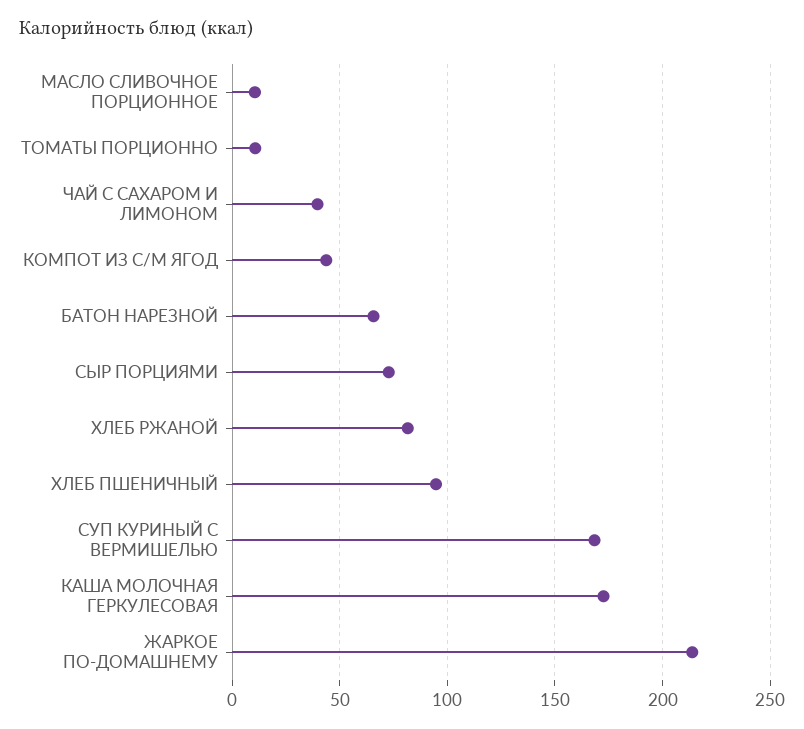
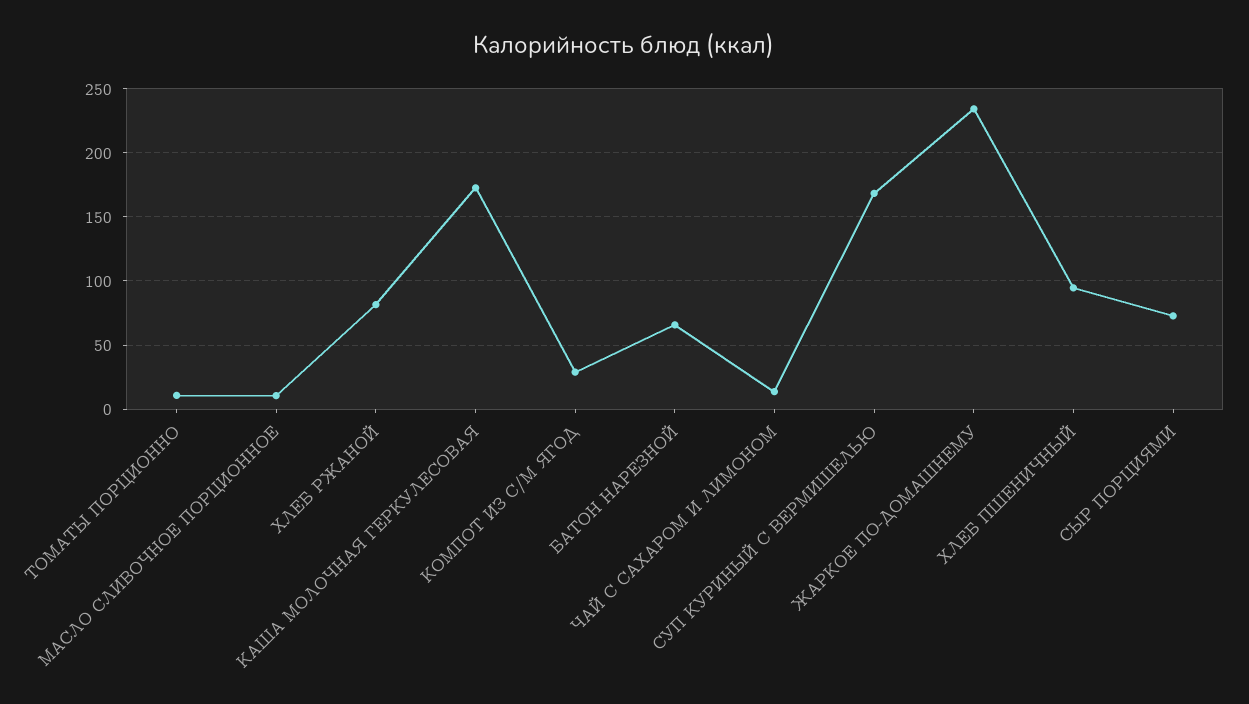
ЧАЙ С САХАРОМ И ЛИМОНОМ: 40 -> 15
КОМПОТ ИЗ С/М ЯГОД: 45 -> 30
ЖАРКОЕ ПО-ДОМАШНЕМУ: 215 -> 235

